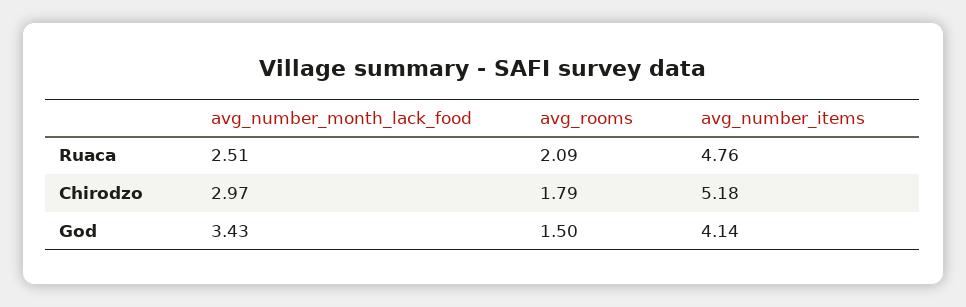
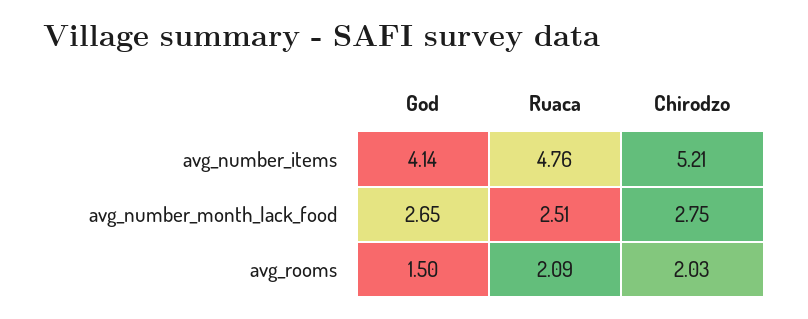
avg_number_month_lack_food, Chirodzo: 2.97 -> 2.75
avg_rooms, Chirodzo: 1.79 -> 2.03
avg_number_items, Chirodzo: 5.18 -> 5.21
avg_number_month_lack_food, God: 3.43 -> 2.65

